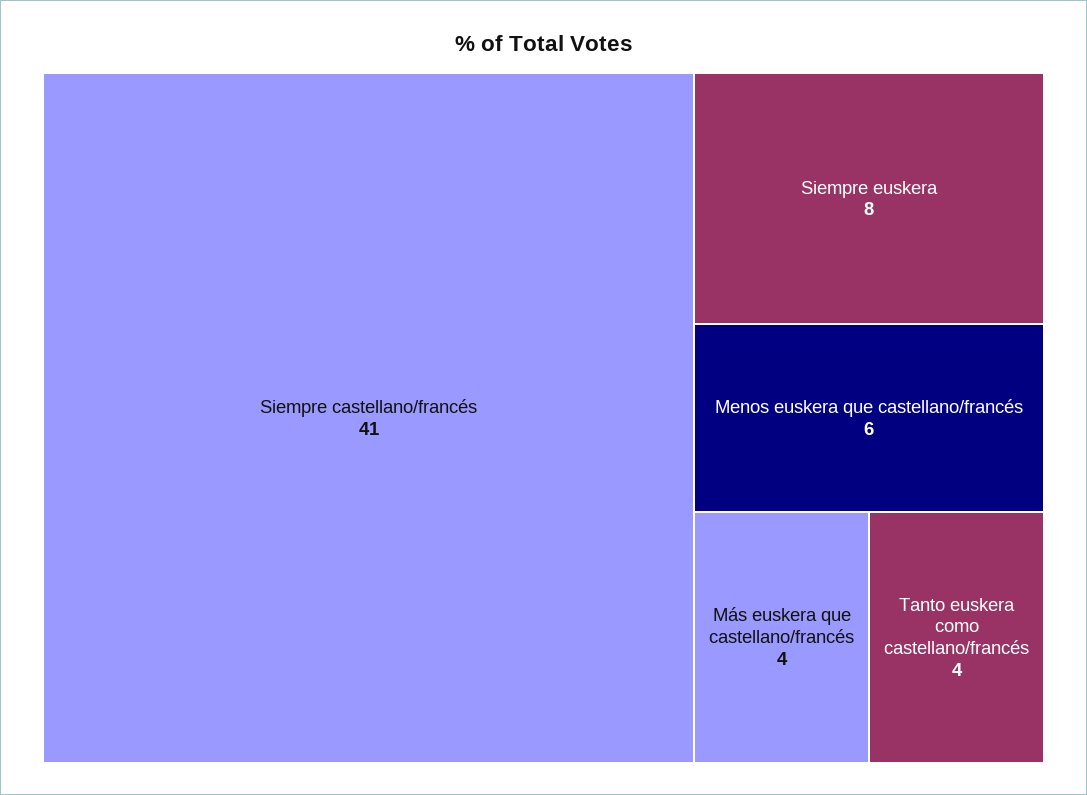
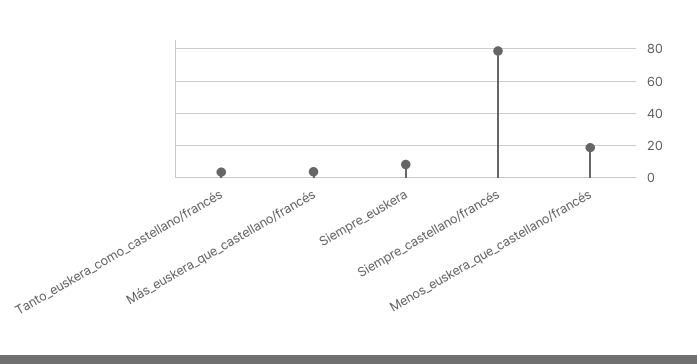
Siempre castellano/francés: 41 -> 80
Menos euskera que castellano/francés: 6 -> 20

